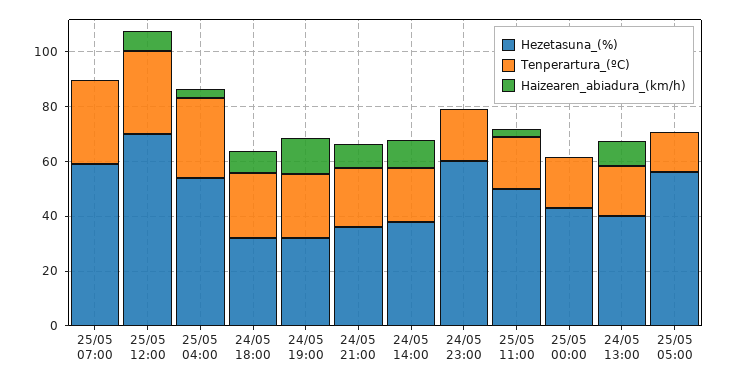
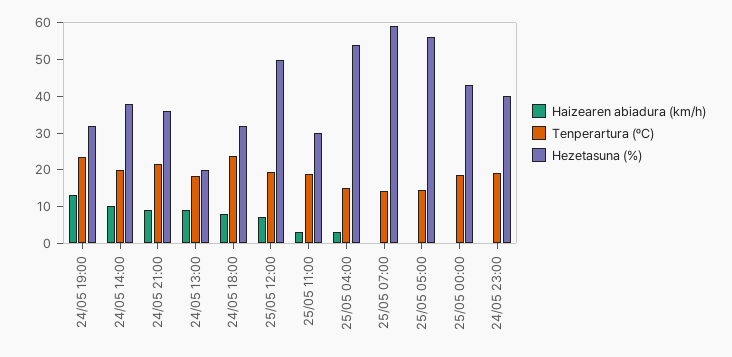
Tenperartura_(ºC), 25/05 07:00: 30 -> 15
Hezetasuna_(%), 25/05 12:00: 70 -> 50
Tenperartura_(ºC), 25/05 12:00: 30 -> 20
Tenperartura_(ºC), 25/05 04:00: 30 -> 15
Hezetasuna_(%), 24/05 23:00: 60 -> 40
Hezetasuna_(%), 25/05 11:00: 50 -> 30
Hezetasuna_(%), 24/05 13:00: 40 -> 20

